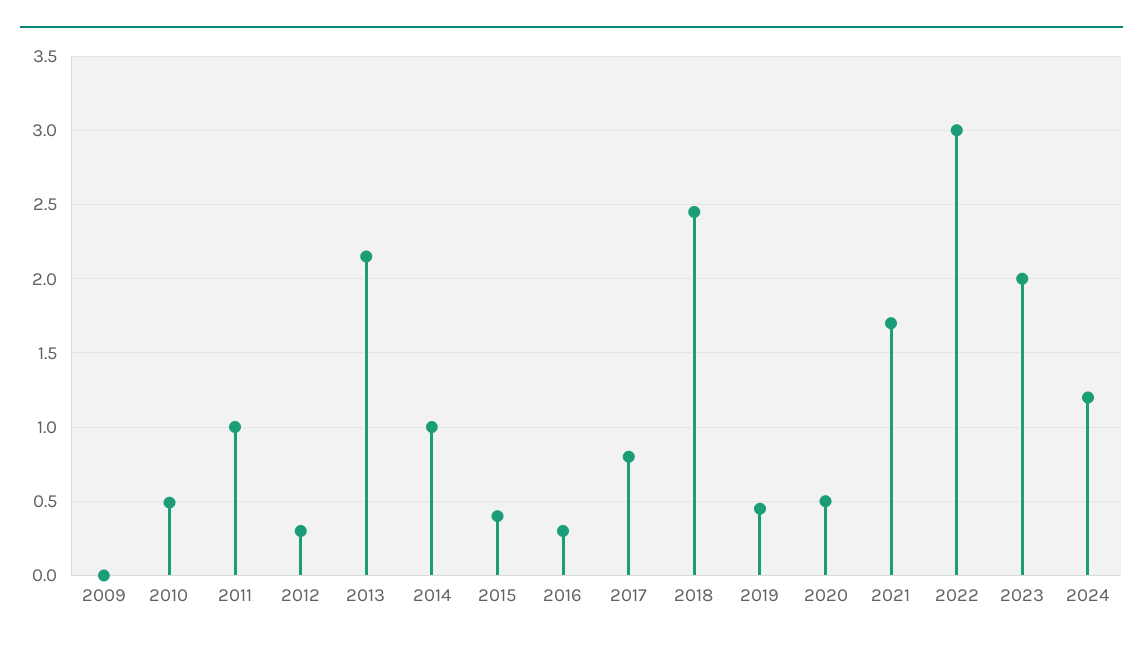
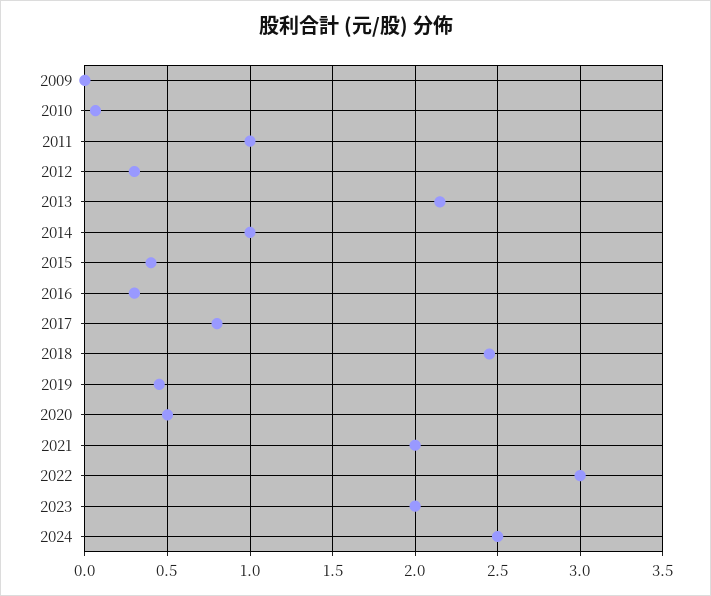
2010: 0.5 -> 0.05
2021: 1.7 -> 2
2024: 1.2 -> 2.5

